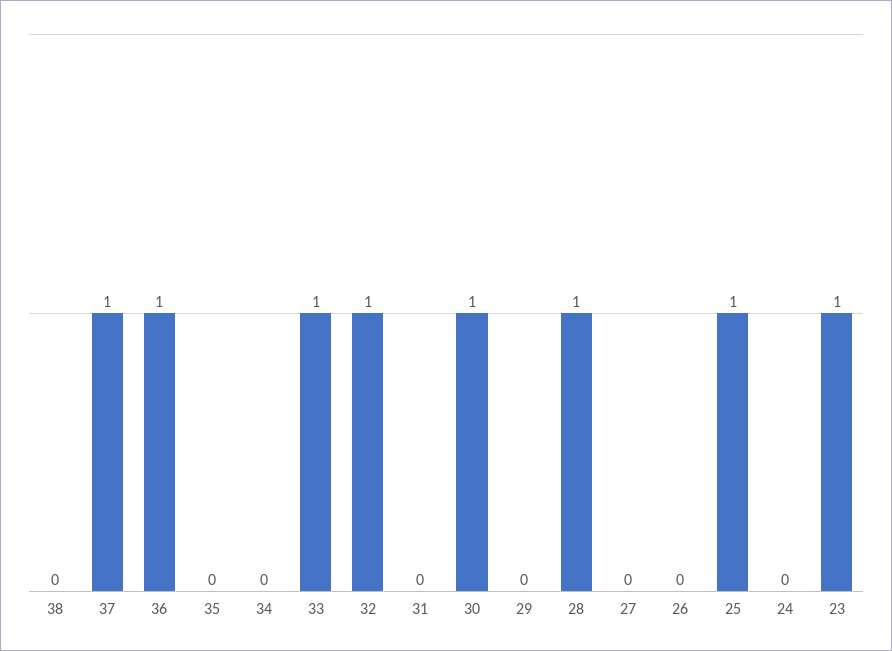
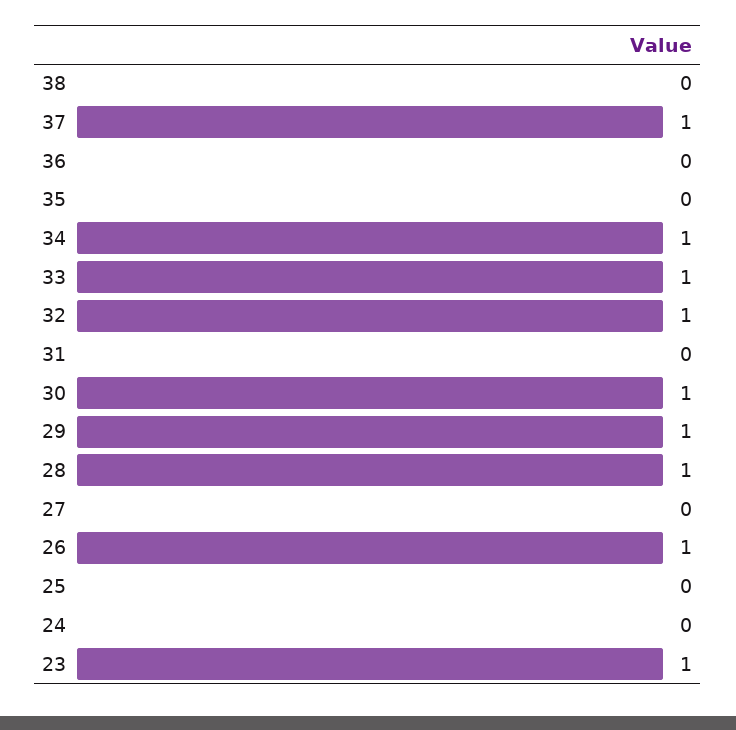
36: 1 -> 0
34: 0 -> 1
29: 0 -> 1
26: 0 -> 1
25: 1 -> 0

